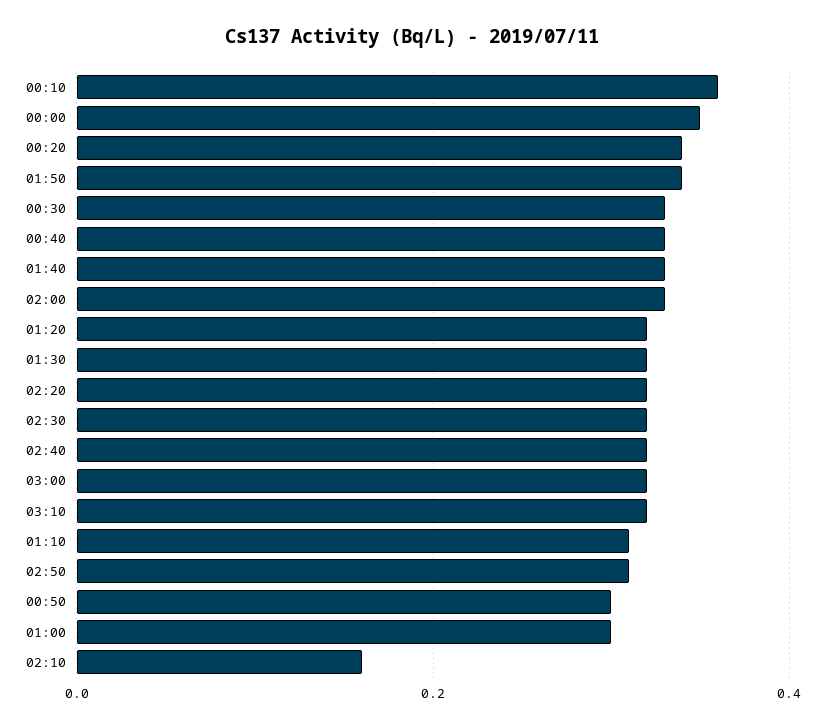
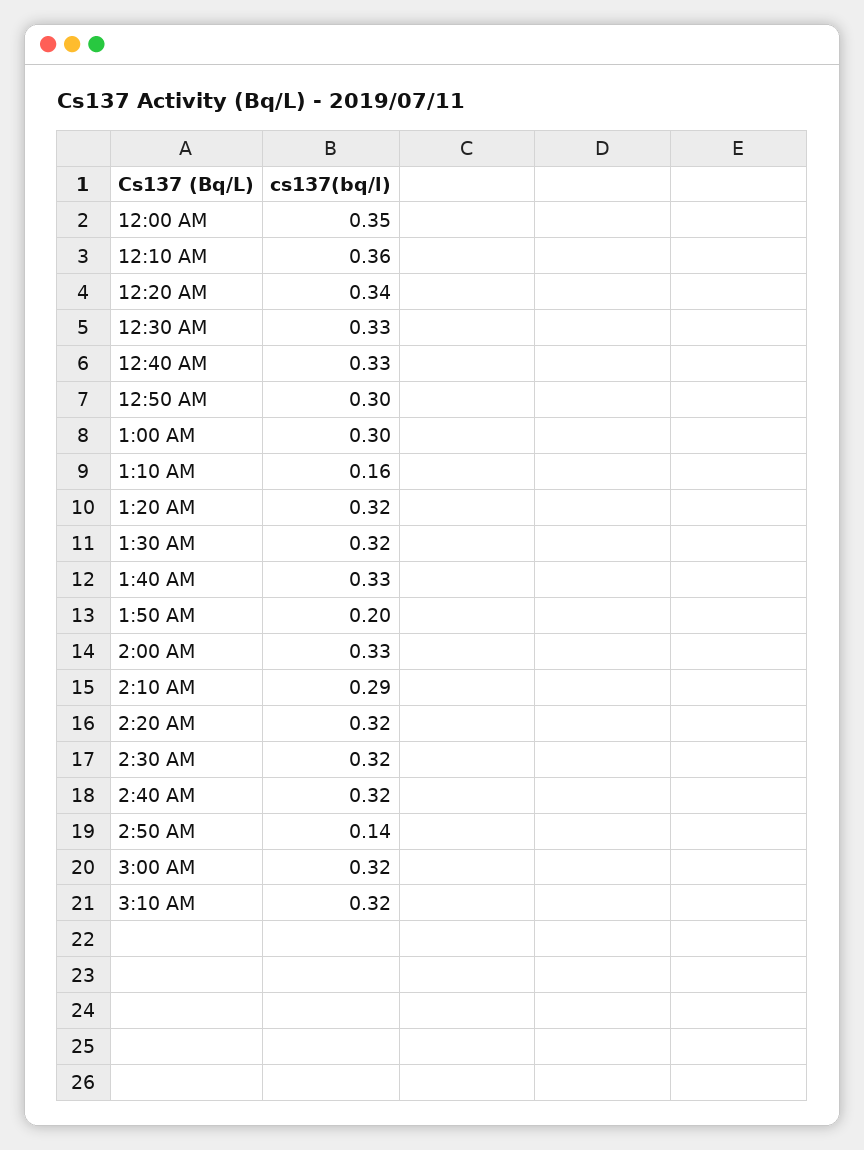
01:50: 0.35 -> 0.2
01:10: 0.3 -> 0.16
02:50: 0.3 -> 0.14
02:10: 0.15 -> 0.29

